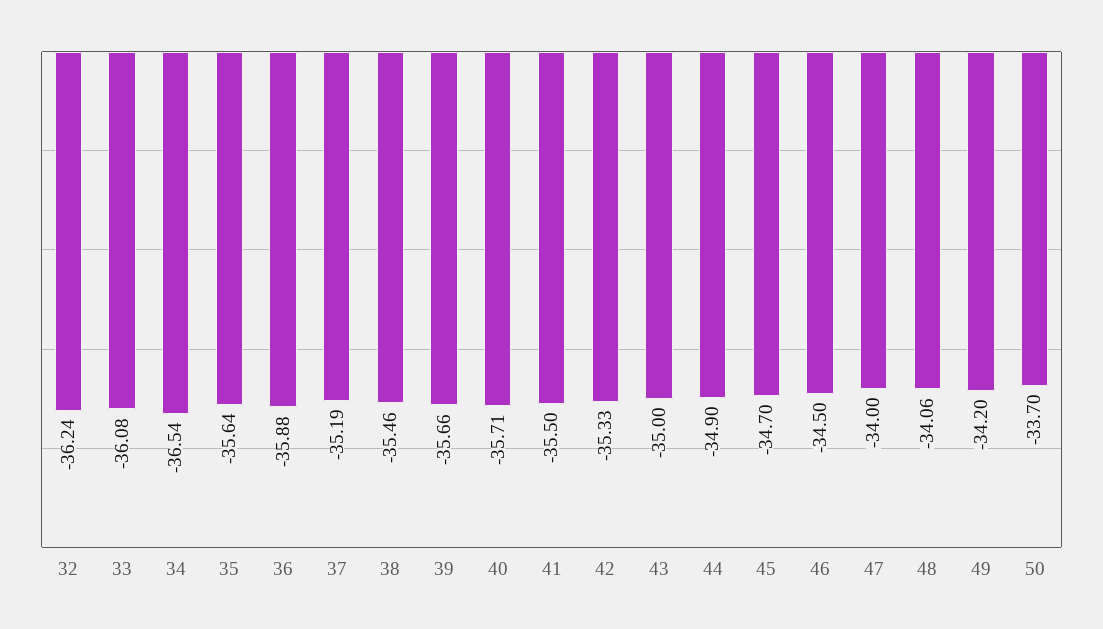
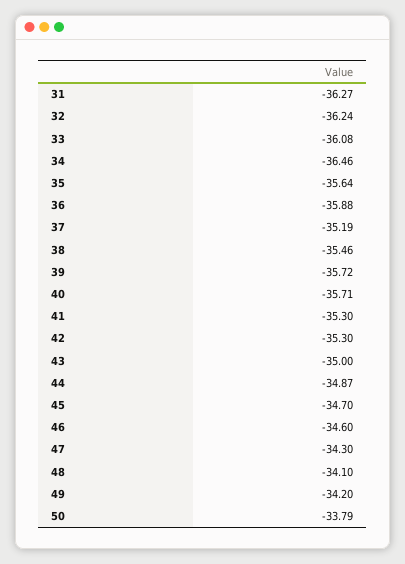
34: -36.54 -> -36.46
39: -35.66 -> -35.72
41: -35.5 -> -35.3
42: -35.33 -> -35.3
44: -34.9 -> -34.87
46: -34.5 -> -34.6
47: -34 -> -34.3
48: -34.06 -> -34.1
50: -33.7 -> -33.79
31: none -> -36.27

